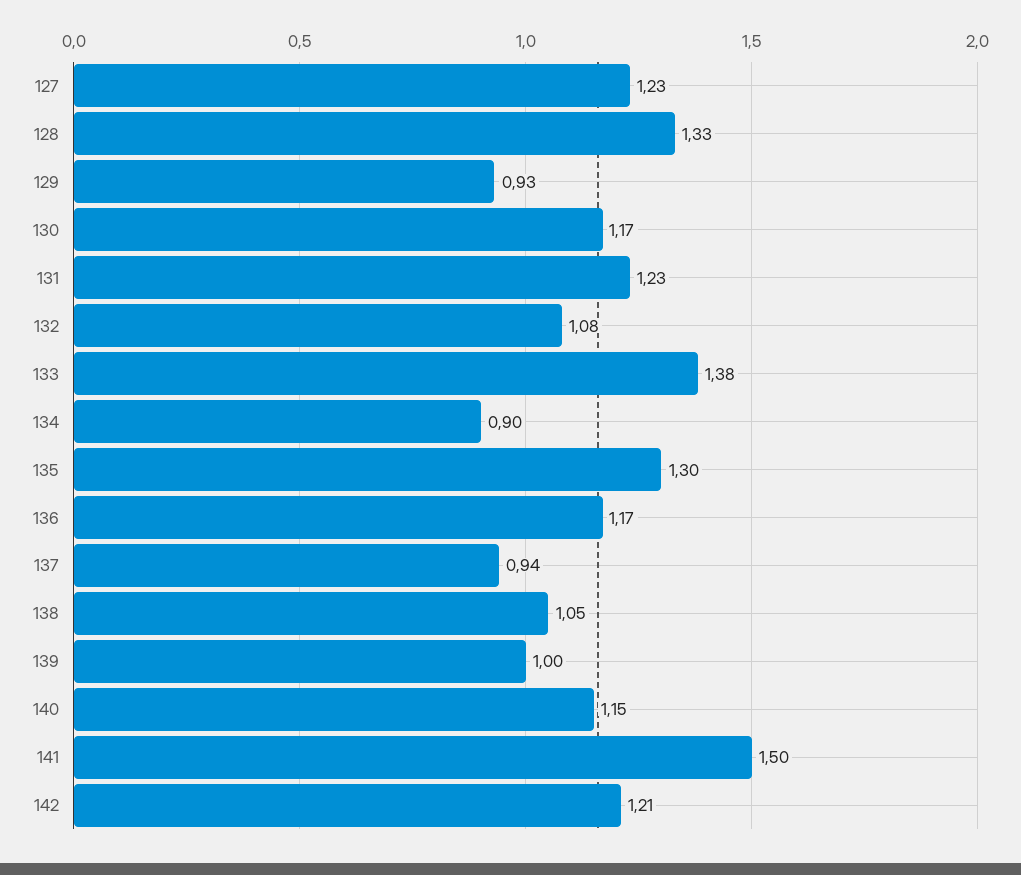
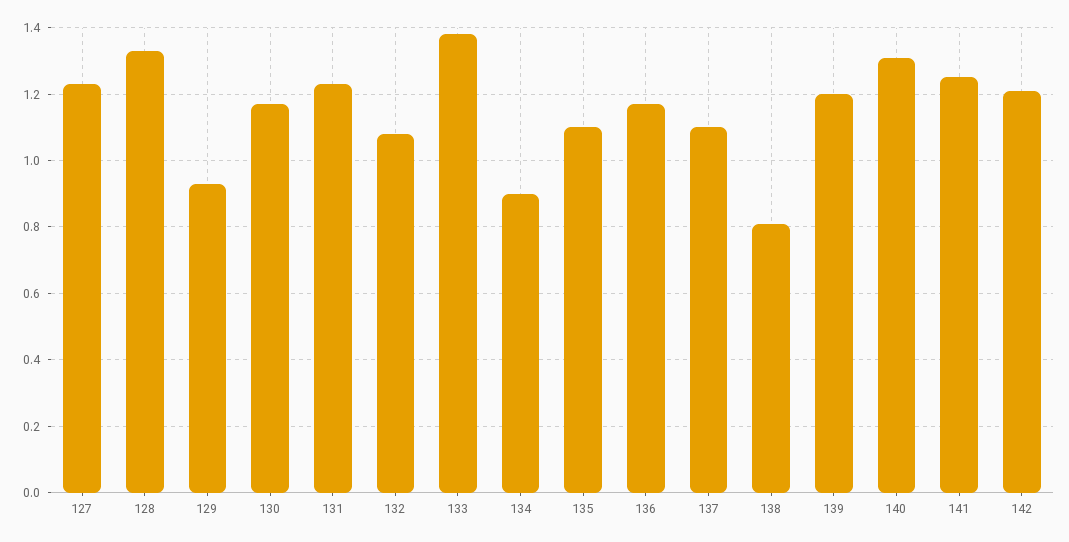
135: 1.3 -> 1.1
137: 0.94 -> 1.1
138: 1.05 -> 0.8
139: 1 -> 1.2
140: 1.15 -> 1.3
141: 1.5 -> 1.25

